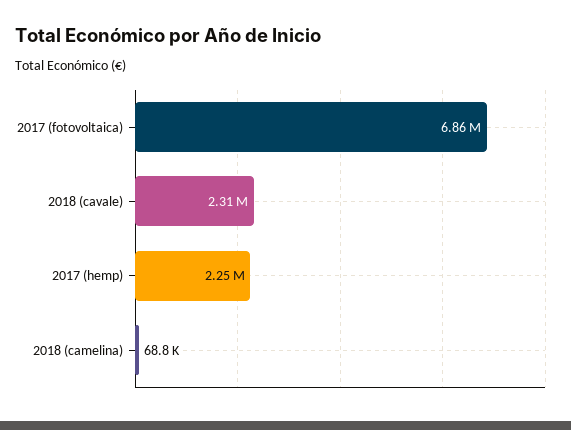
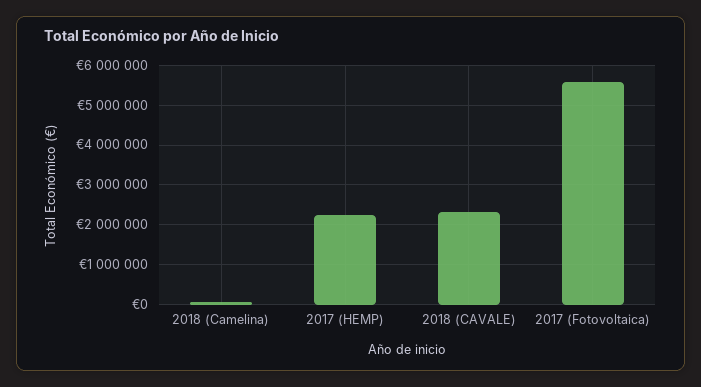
2017 (fotovoltaica): 6860000 -> 5600000

